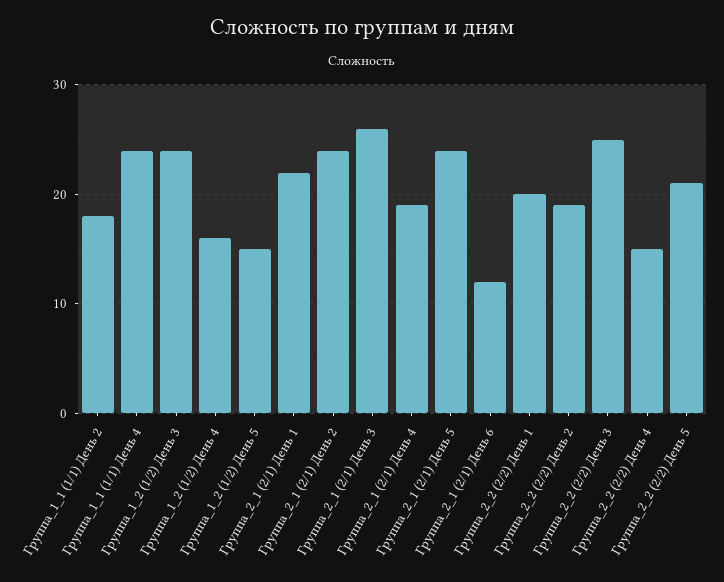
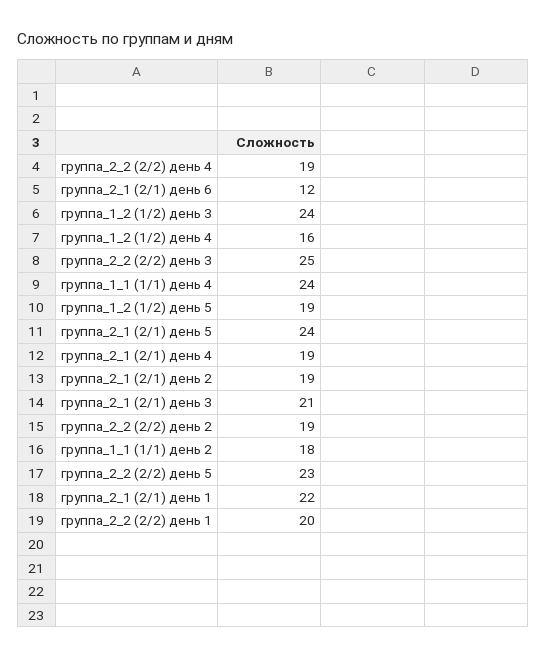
Группа_1_2 (1/2) День 5: 15 -> 19
Группа_2_1 (2/1) День 2: 24 -> 19
Группа_2_1 (2/1) День 3: 26 -> 21
Группа_2_2 (2/2) День 4: 15 -> 19
Группа_2_2 (2/2) День 5: 21 -> 23

